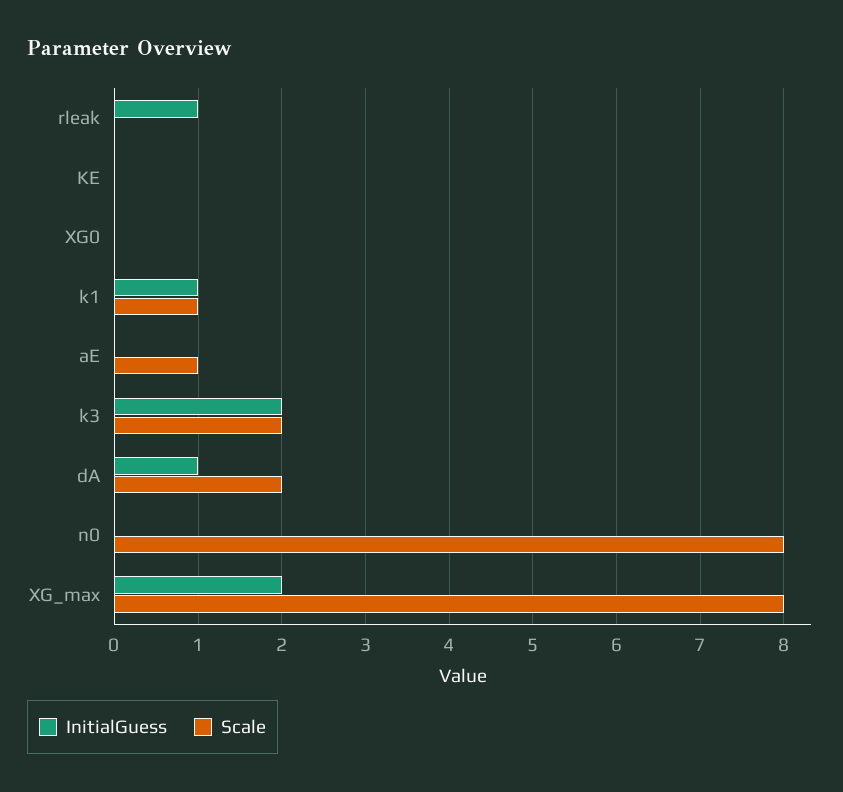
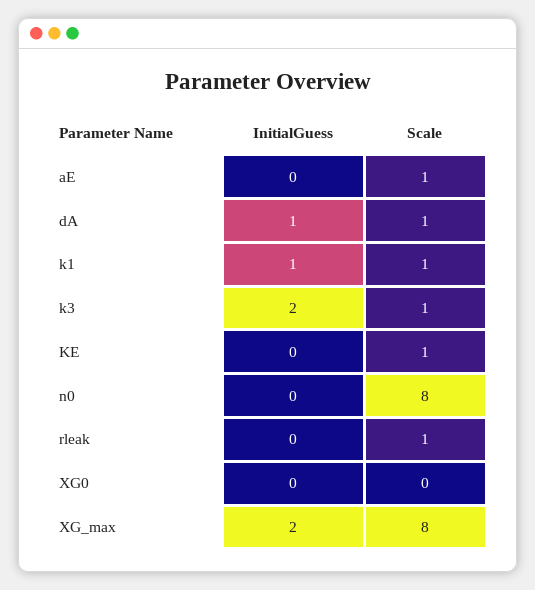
InitialGuess, rleak: 1 -> 0
Scale, rleak: 0 -> 1
Scale, KE: 0 -> 1
Scale, k3: 2 -> 1
Scale, dA: 2 -> 1

